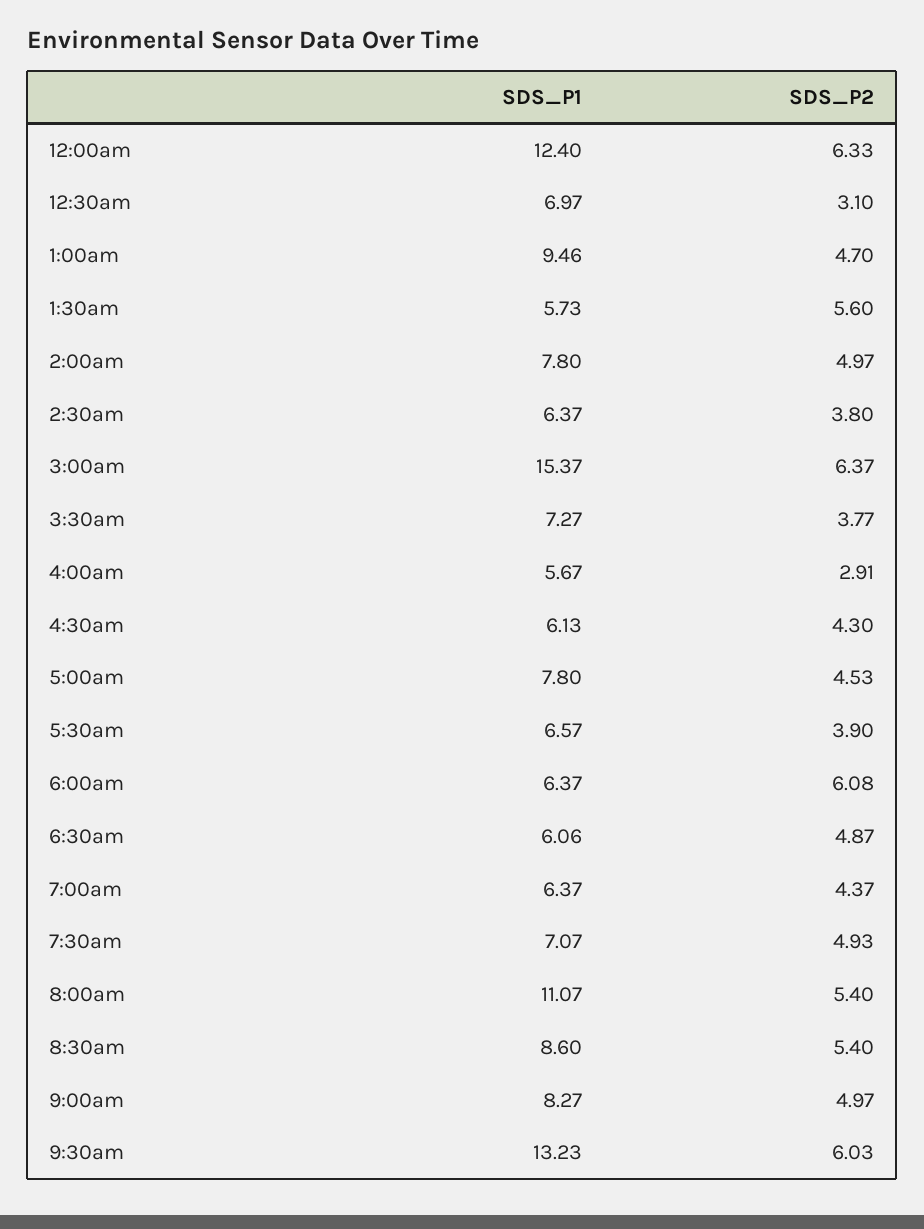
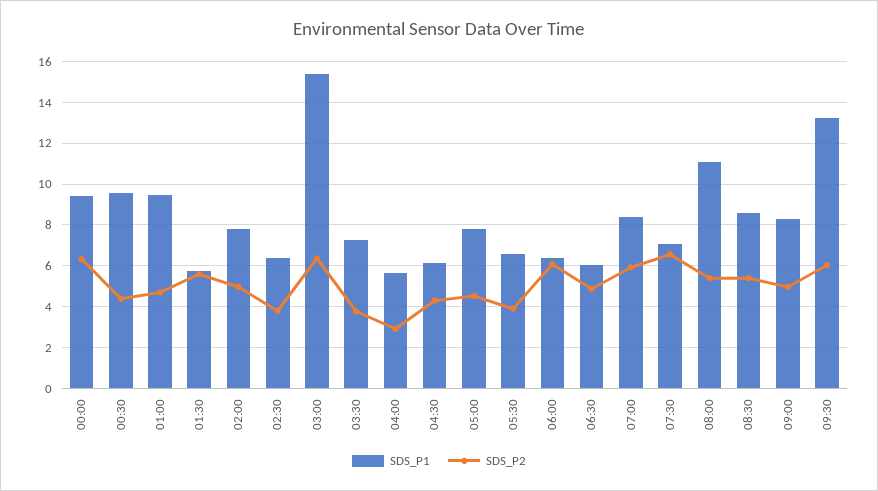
SDS_P1, 12:00am: 12.4 -> 9.5
SDS_P1, 12:30am: 6.97 -> 9.5
SDS_P2, 12:30am: 3.1 -> 4.5
SDS_P1, 7:00am: 6.37 -> 8.5
SDS_P2, 7:00am: 4.37 -> 6
SDS_P2, 7:30am: 4.93 -> 6.5

